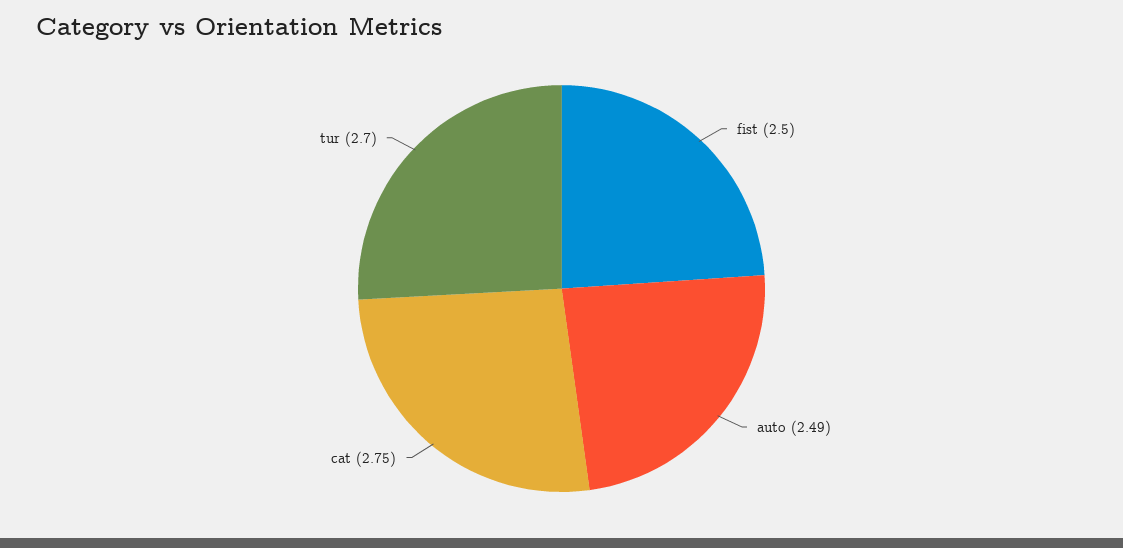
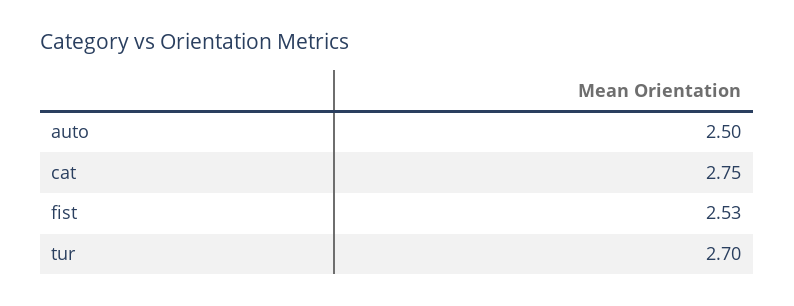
fist: 2.5 -> 2.53
auto: 2.49 -> 2.5

